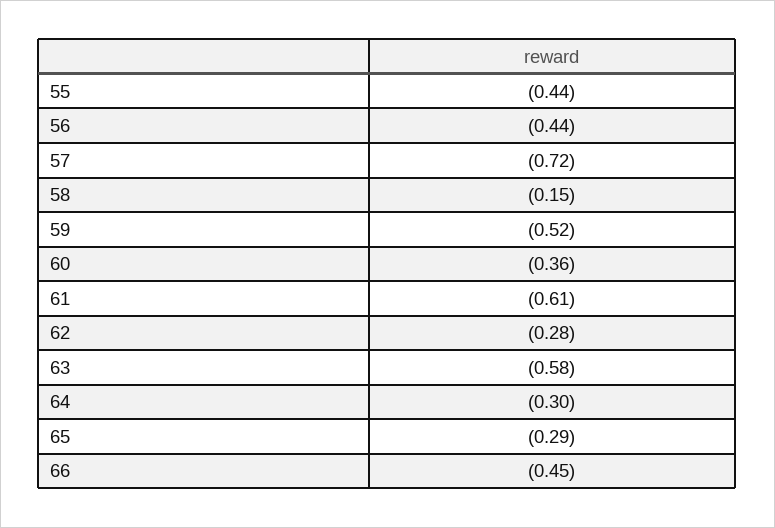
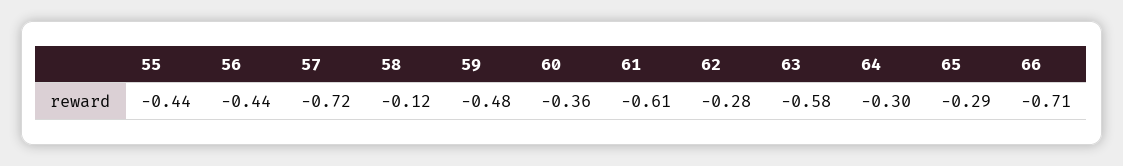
58: -0.15 -> -0.12
59: -0.52 -> -0.48
66: -0.45 -> -0.71

